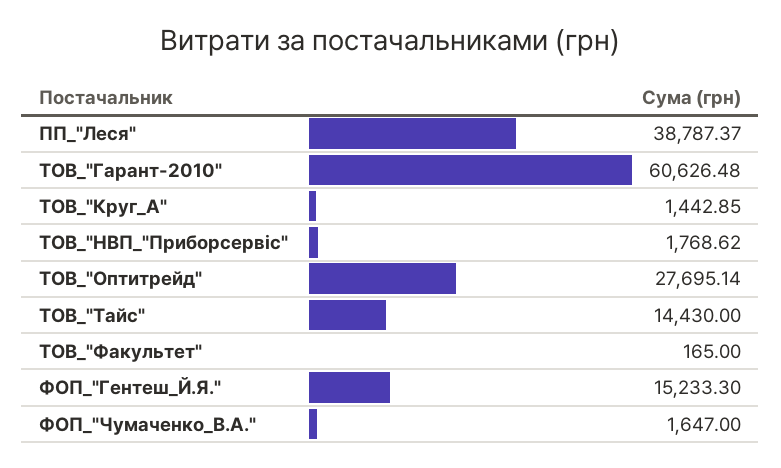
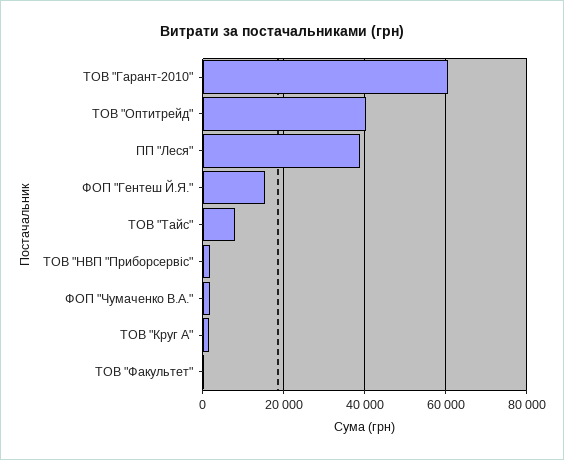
ТОВ_"Оптитрейд": 27695.14 -> 40000
ТОВ_"Тайс": 14430 -> 8000

